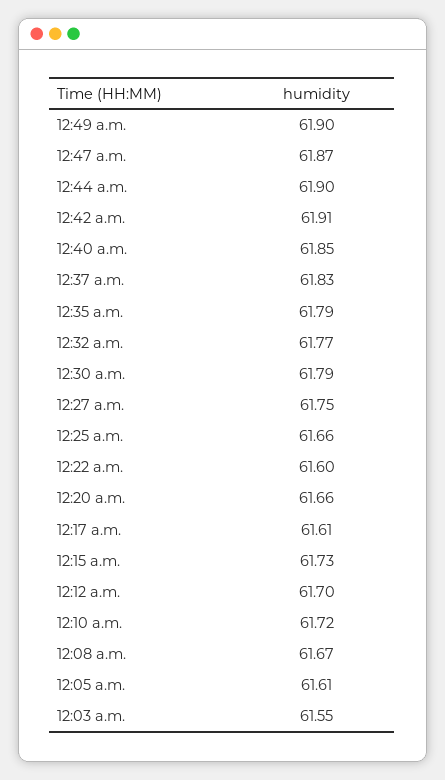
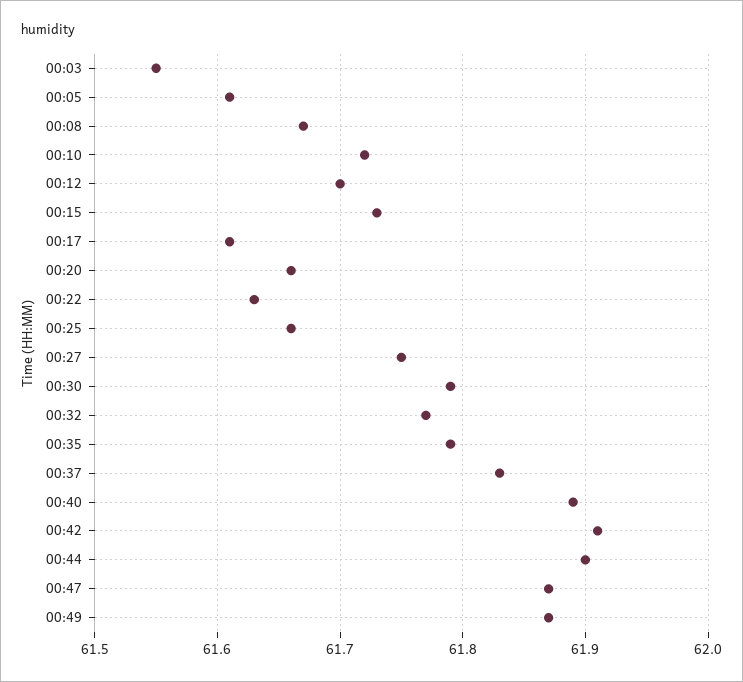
12:49 a.m.: 61.9 -> 61.87
12:40 a.m.: 61.85 -> 61.89
12:22 a.m.: 61.6 -> 61.63

